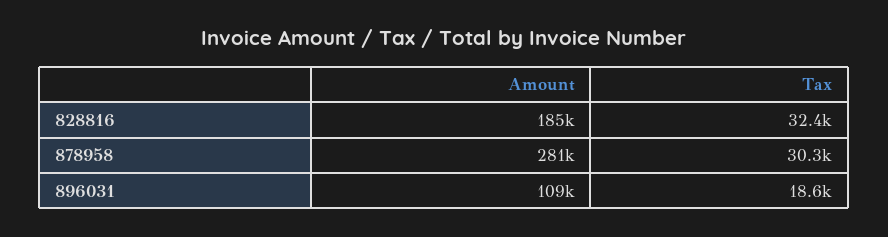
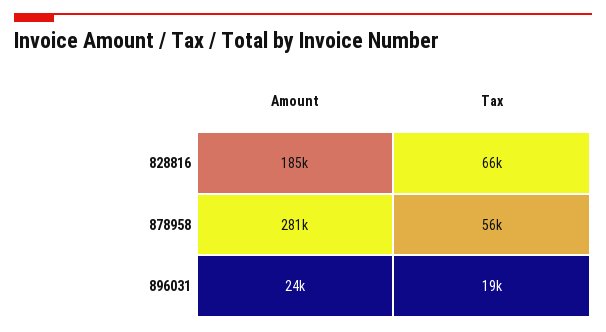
Tax, 828816: 32400 -> 66000
Tax, 878958: 30300 -> 56000
Amount, 896031: 109000 -> 24000

